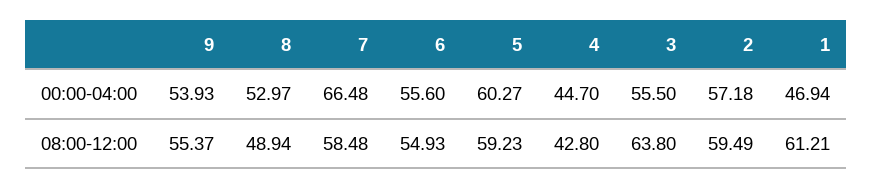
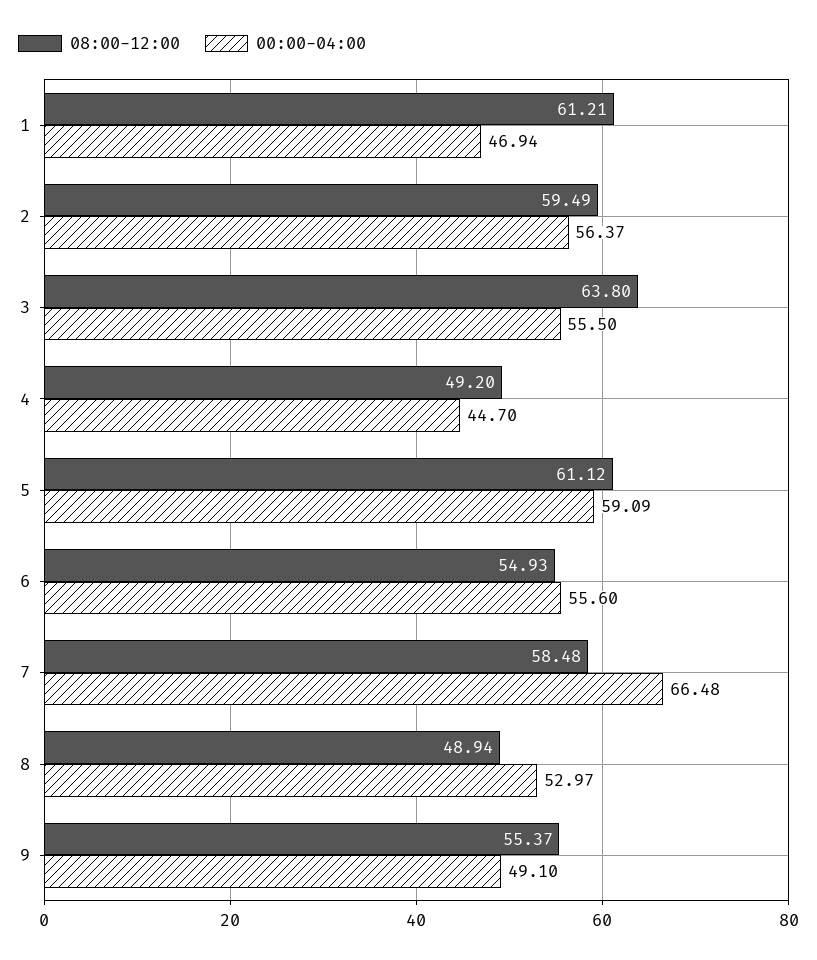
00:00-04:00, 9: 53.93 -> 49.1
00:00-04:00, 5: 60.27 -> 59.09
00:00-04:00, 2: 57.18 -> 56.37
08:00-12:00, 5: 59.23 -> 61.12
08:00-12:00, 4: 42.8 -> 49.2

